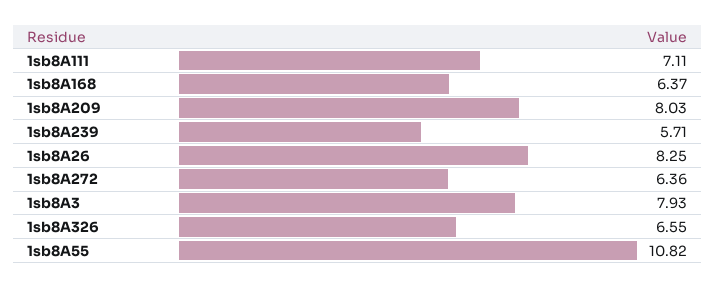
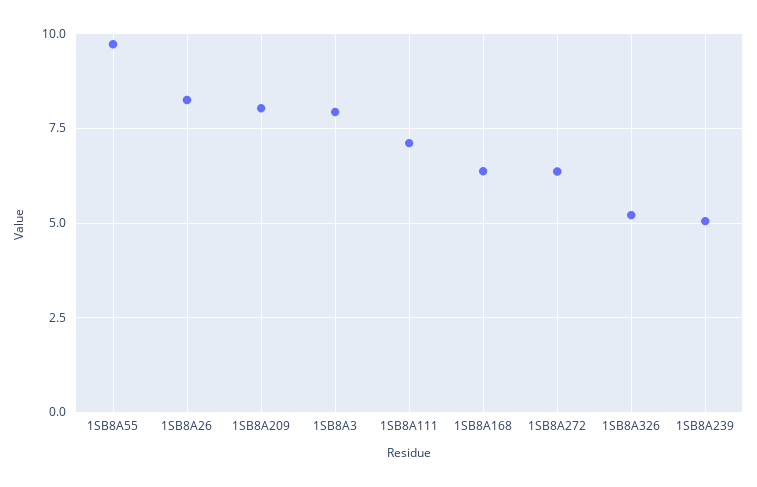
1sb8A239: 5.71 -> 5
1sb8A326: 6.55 -> 5.25
1sb8A55: 10.82 -> 9.75

